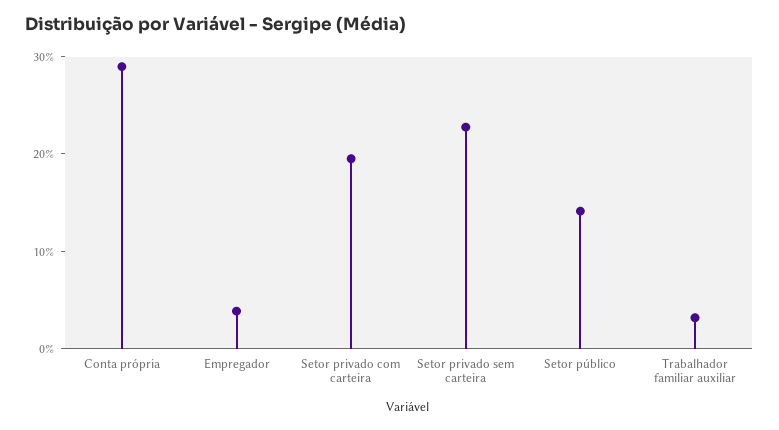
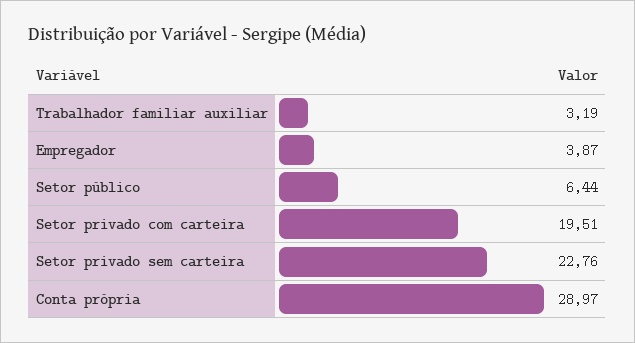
Setor público: 14 -> 6.44

